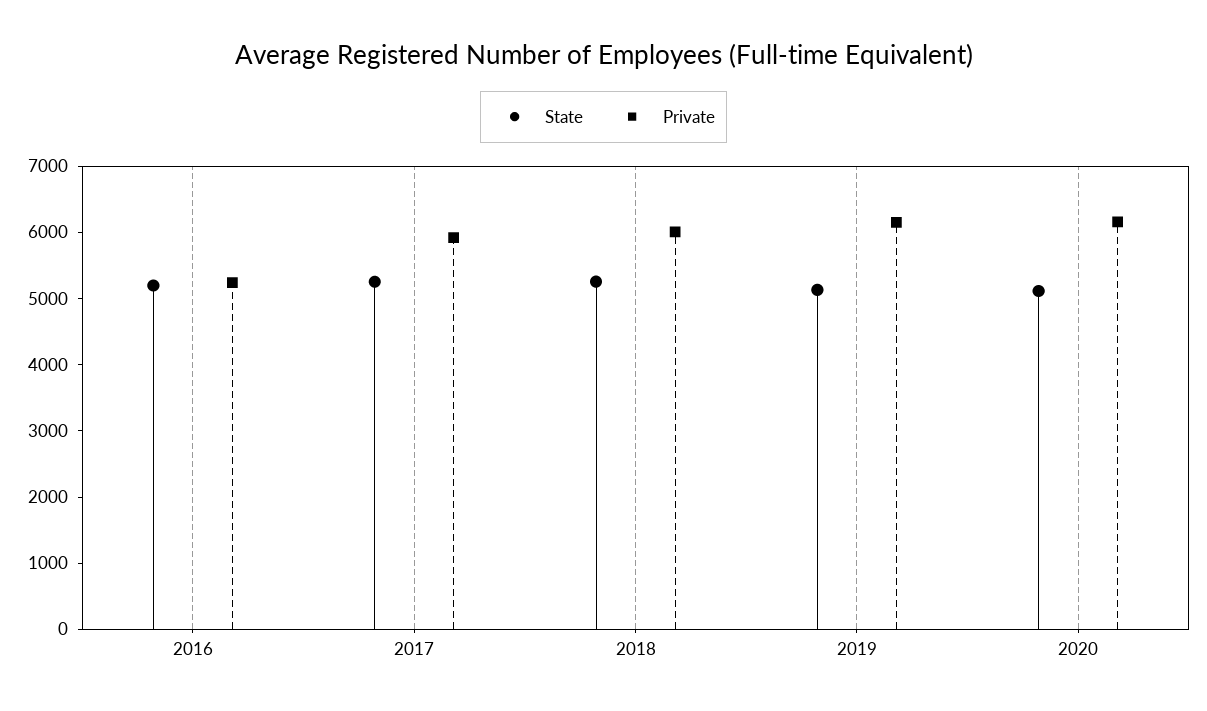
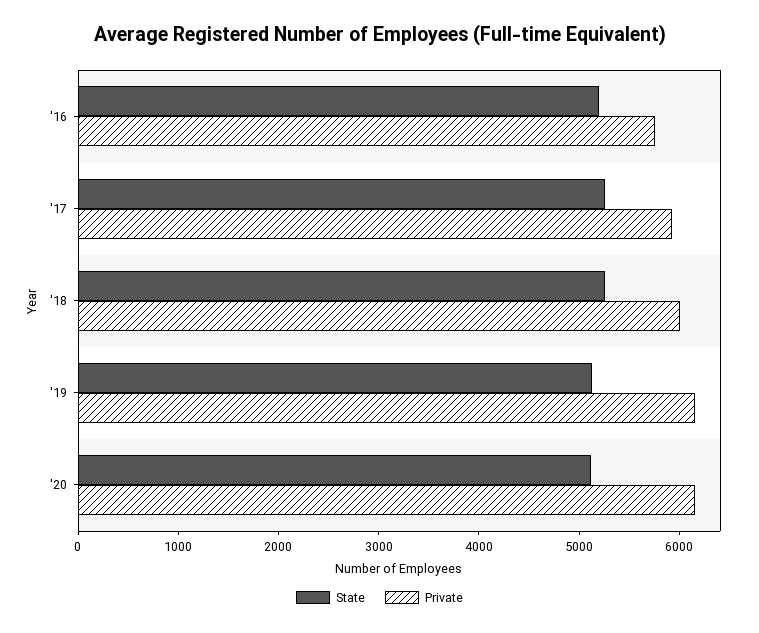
Private, 2016: 5200 -> 5800

